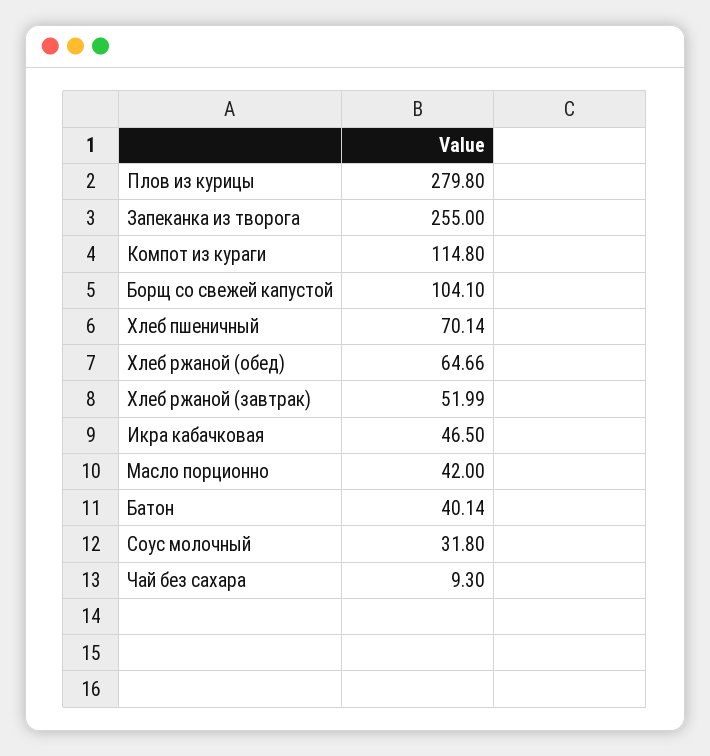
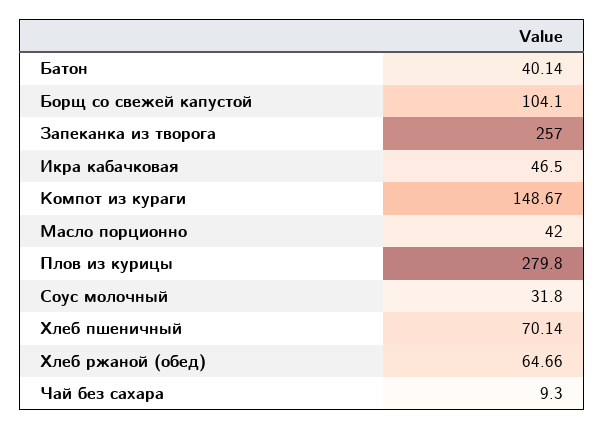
Запеканка из творога: 255 -> 257
Компот из кураги: 114.8 -> 148.67
Хлеб ржаной (завтрак): 51.99 -> none

